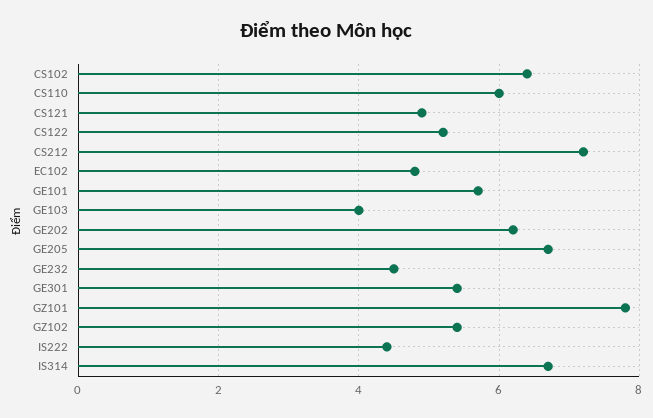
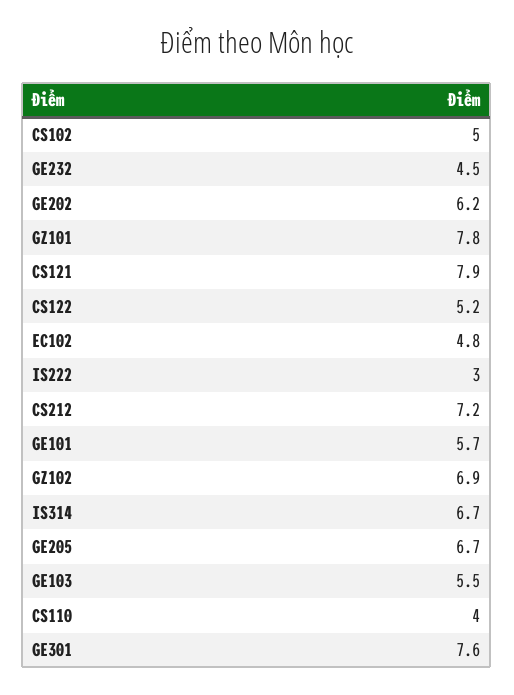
CS102: 6.5 -> 5
CS110: 6 -> 4
CS121: 5 -> 7.9
GE103: 4 -> 5.5
GE301: 5.5 -> 7.6
GZ102: 5.5 -> 6.9
IS222: 4.5 -> 3

